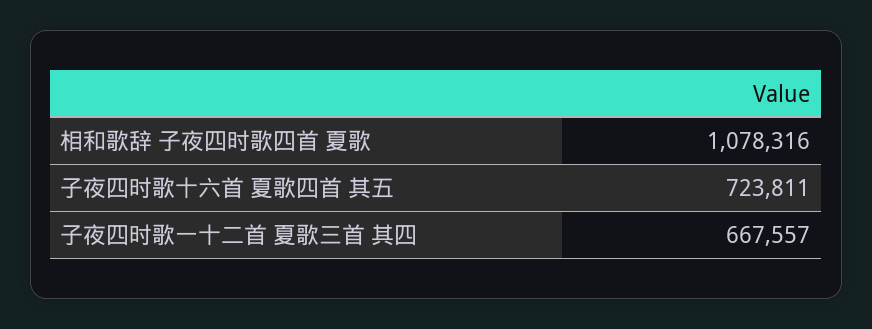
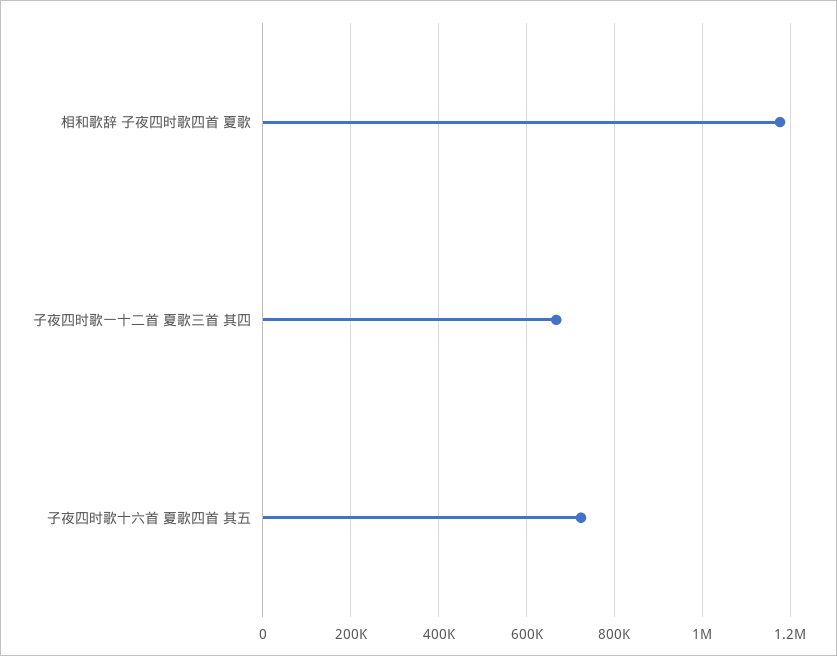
相和歌辞 子夜四时歌四首 夏歌: 1078316 -> 1180000

